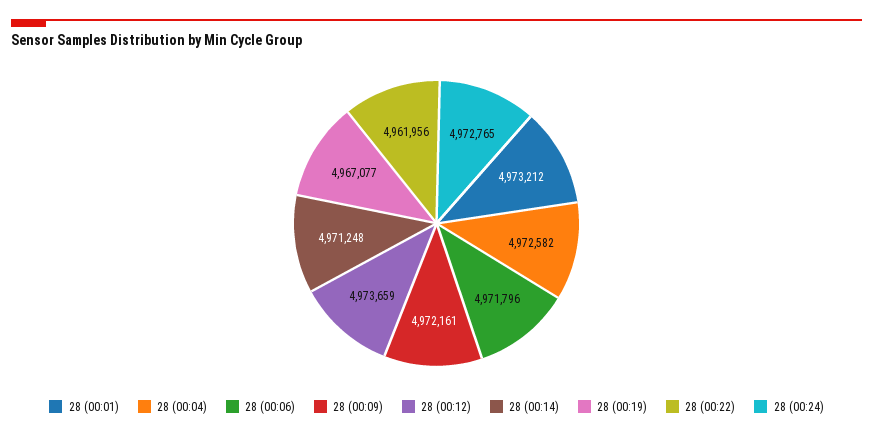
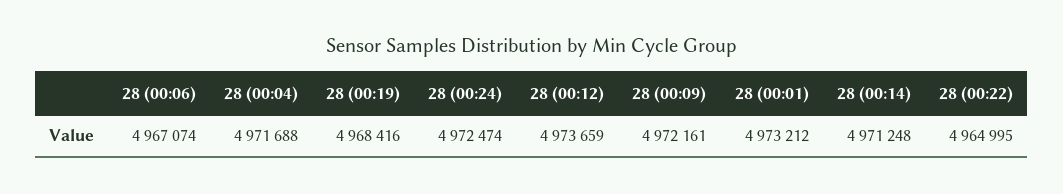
28 (00:04): 4972582 -> 4971688
28 (00:06): 4971796 -> 4967074
28 (00:19): 4967077 -> 4968416
28 (00:22): 4961956 -> 4964995
28 (00:24): 4972765 -> 4972474

